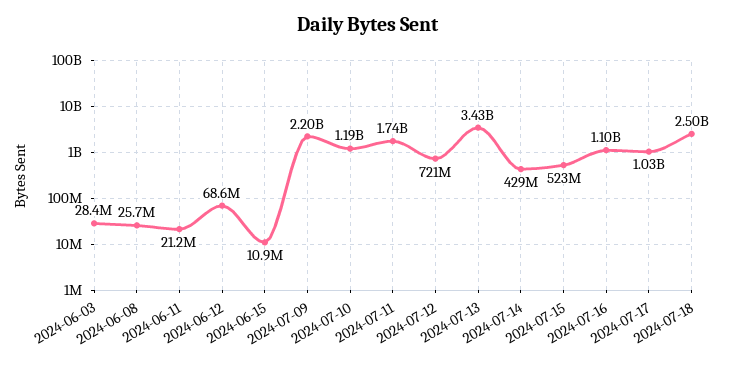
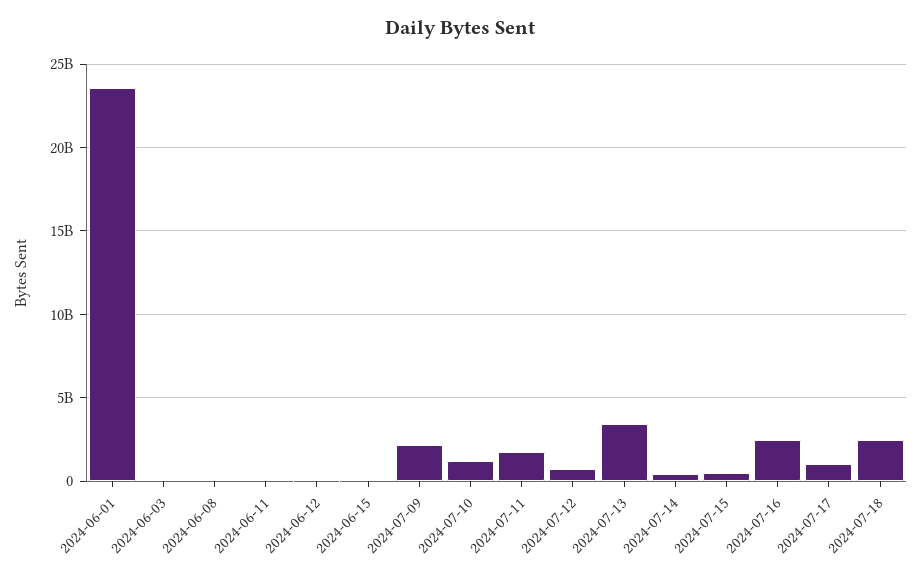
2024-07-16: 1100000000 -> 2500000000
2024-06-01: none -> 23500000000

